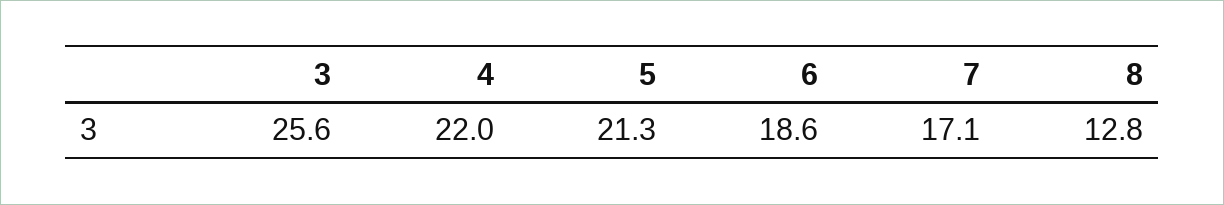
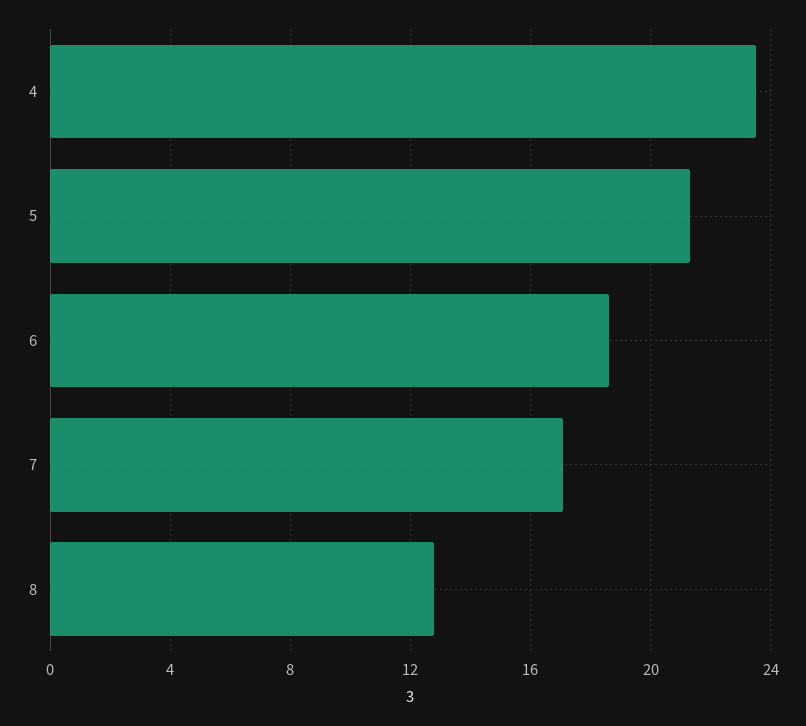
3: 25.6 -> none
4: 22 -> 23.5

